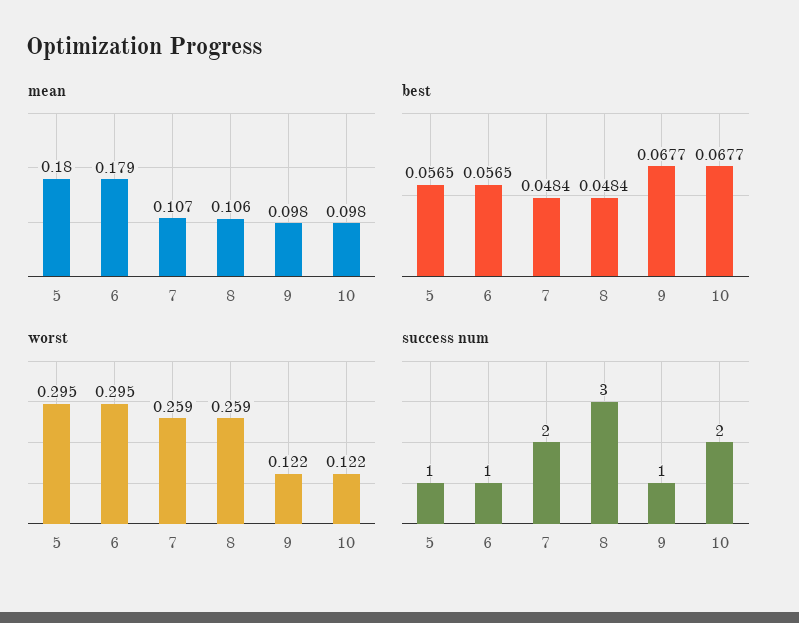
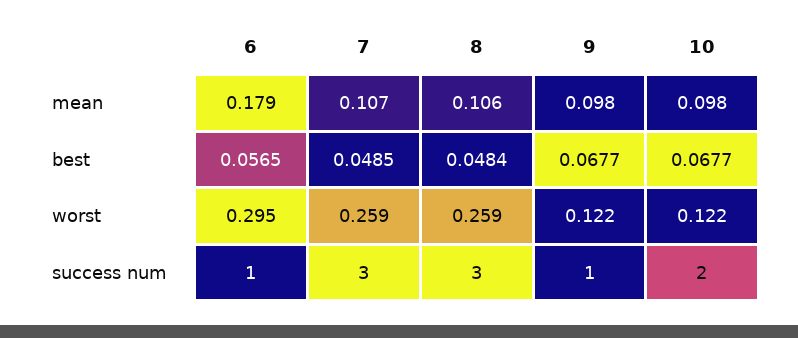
mean, 5: 0.18 -> none
best, 5: 0.0565 -> none
best, 7: 0.0484 -> 0.0485
worst, 5: 0.295 -> none
success num, 5: 1 -> none
success num, 7: 2 -> 3

